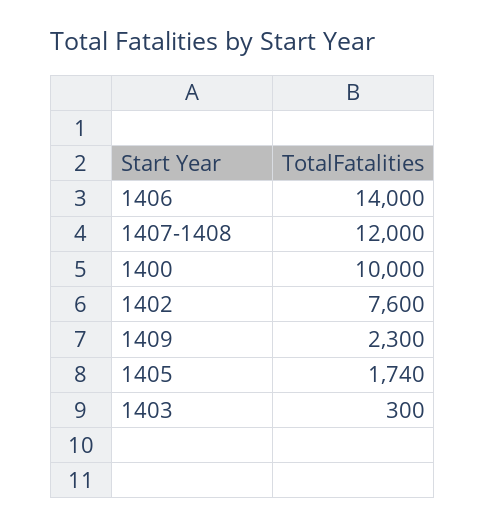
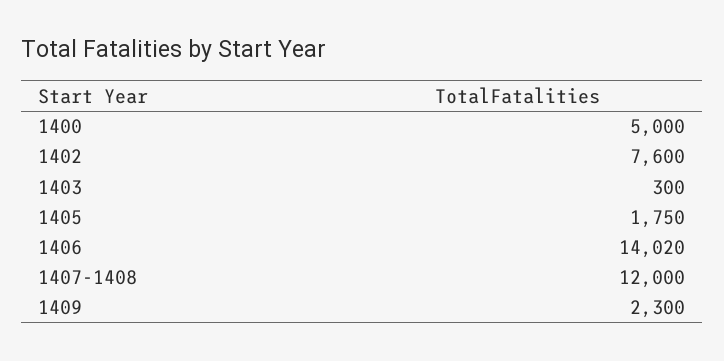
1406: 14000 -> 14020
1400: 10000 -> 5000
1405: 1740 -> 1750

